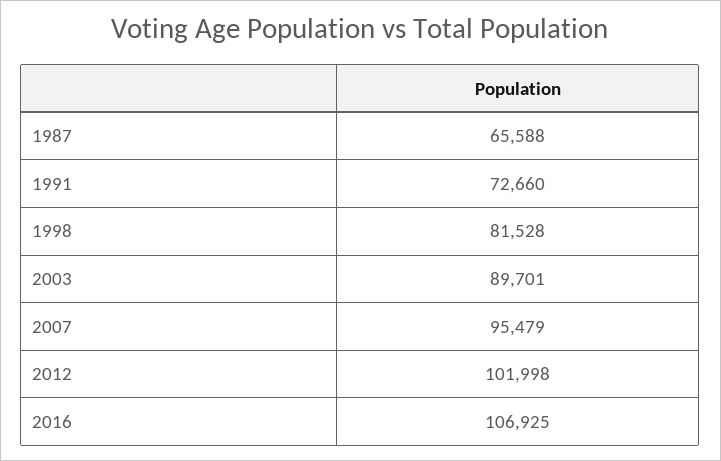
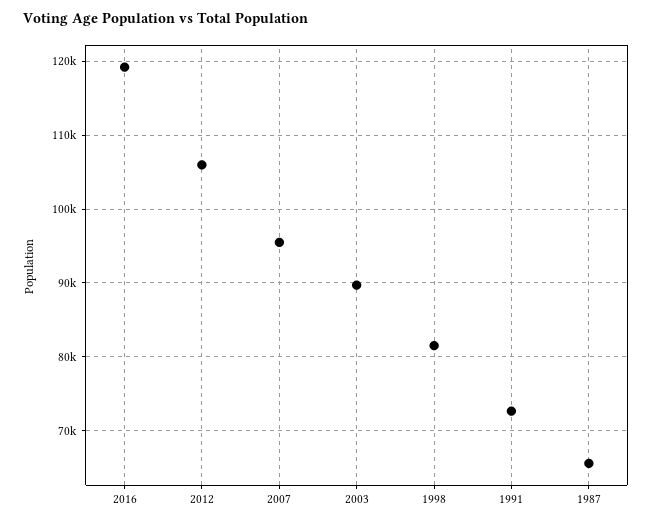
2012: 101998 -> 106000
2016: 106925 -> 119000

